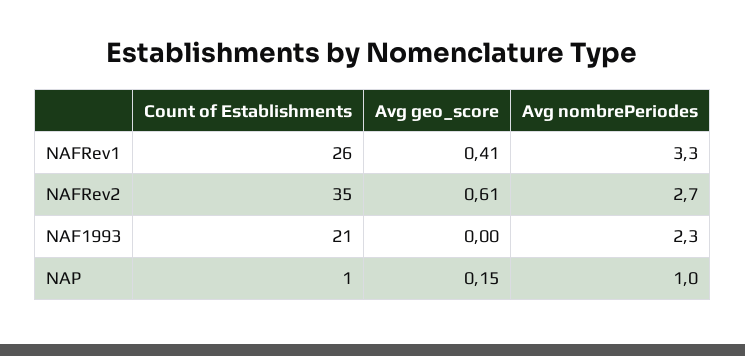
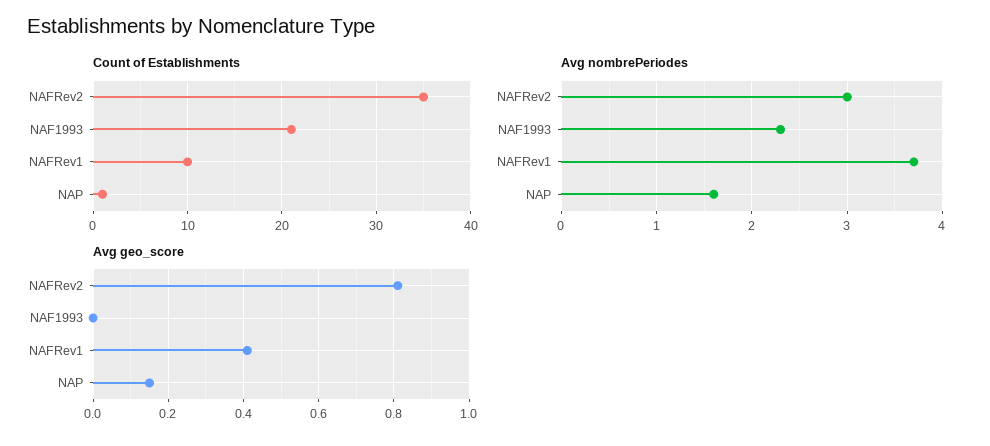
Count of Establishments, NAFRev1: 26 -> 10
Avg nombrePeriodes, NAFRev1: 3.3 -> 3.7
Avg geo_score, NAFRev2: 0.61 -> 0.8
Avg nombrePeriodes, NAFRev2: 2.7 -> 3
Avg nombrePeriodes, NAP: 1 -> 1.6

